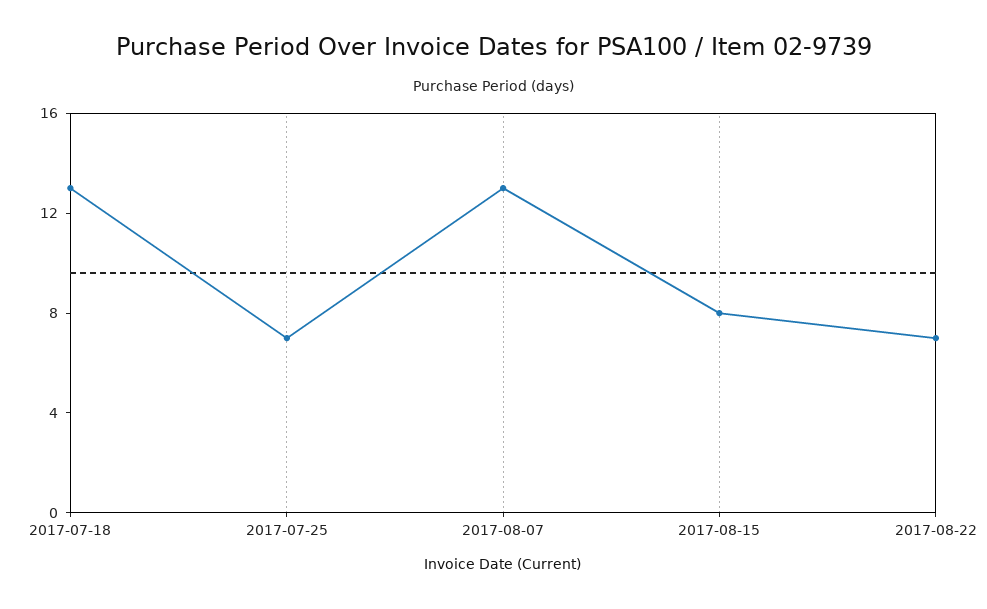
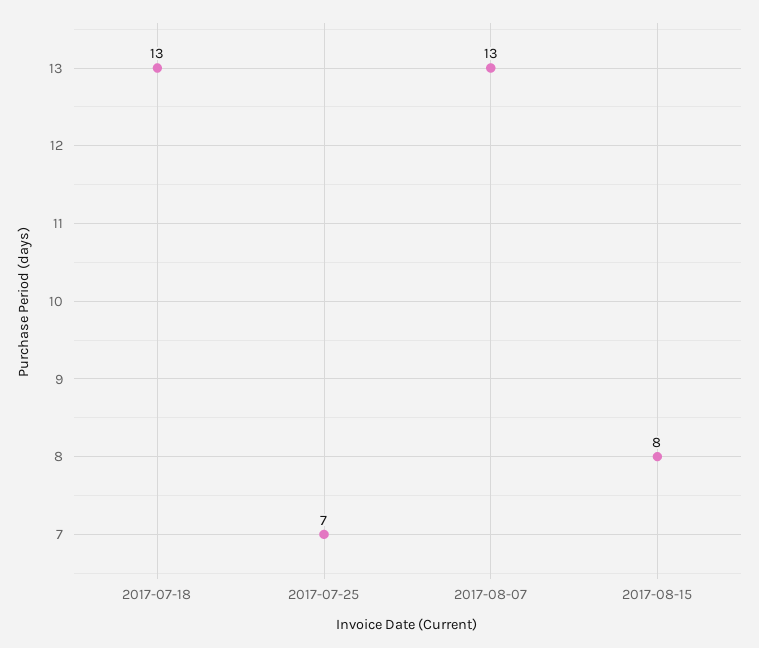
2017-08-22: 7 -> none

